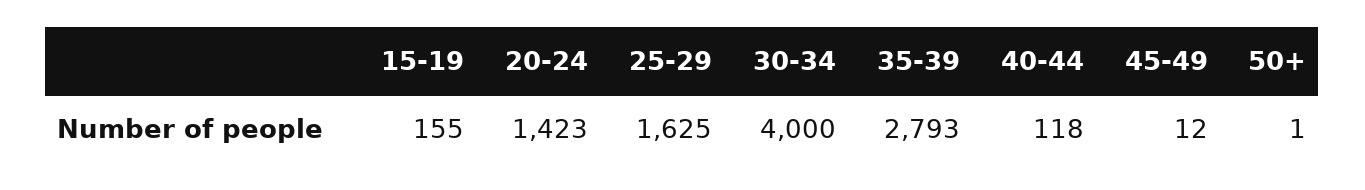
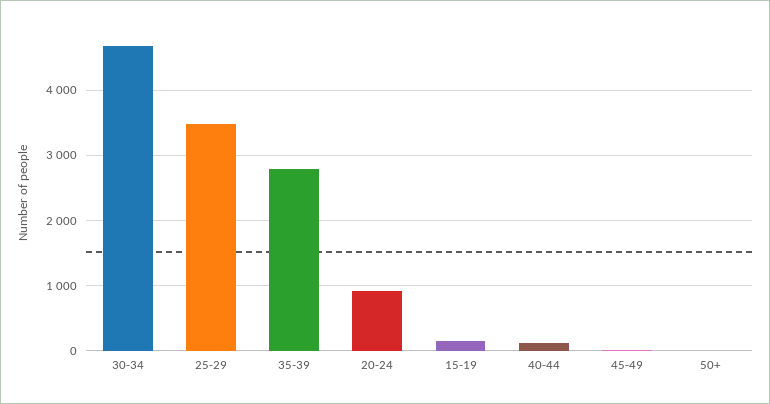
20-24: 1423 -> 900
25-29: 1625 -> 3500
30-34: 4000 -> 4700

